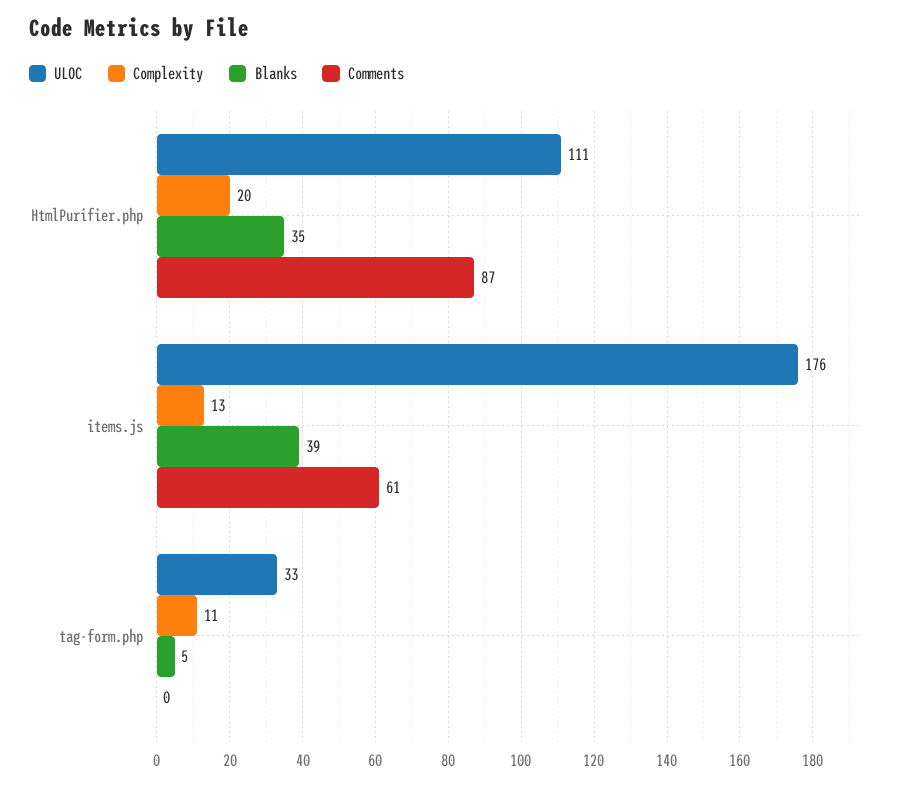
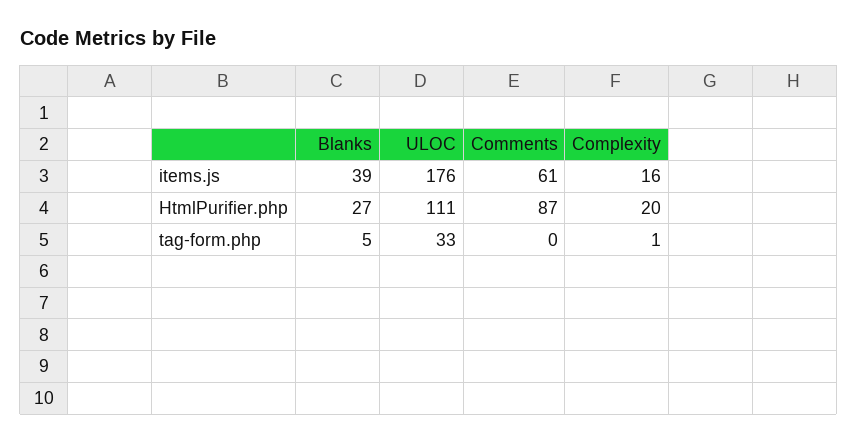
Blanks, HtmlPurifier.php: 35 -> 27
Complexity, items.js: 13 -> 16
Complexity, tag-form.php: 11 -> 1

